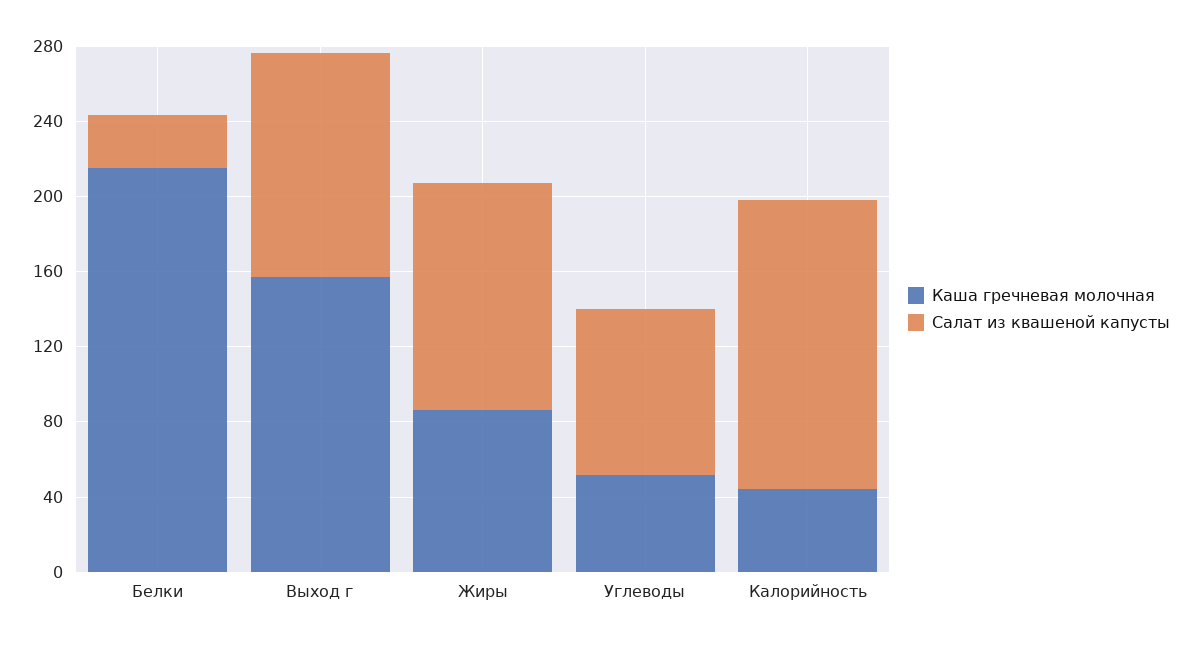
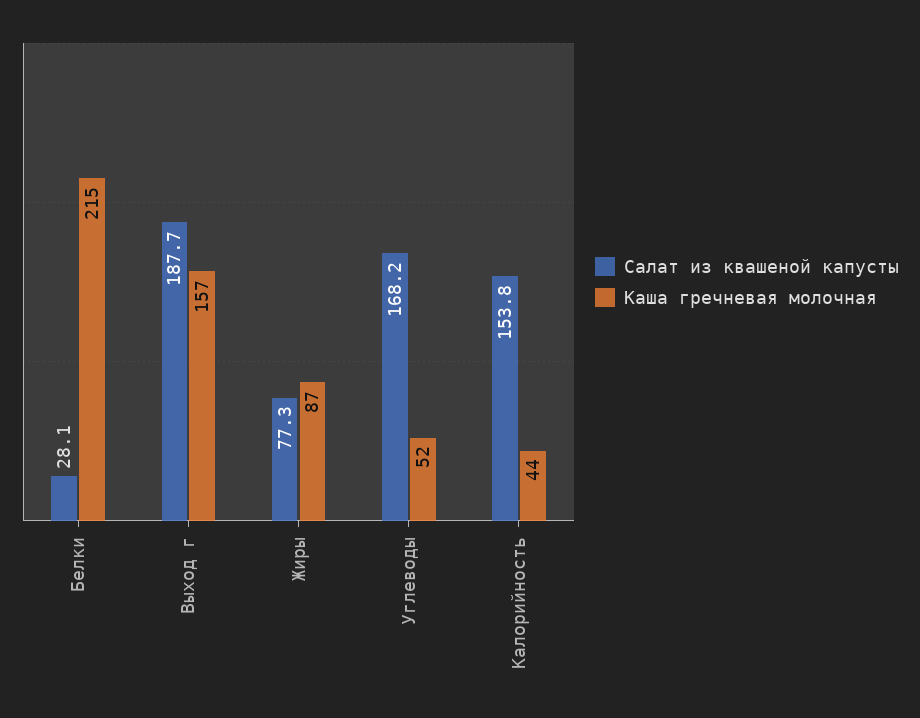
Салат из квашеной капусты, Выход г: 120 -> 187.7
Салат из квашеной капусты, Жиры: 120 -> 77.3
Салат из квашеной капусты, Углеводы: 90 -> 168.2

